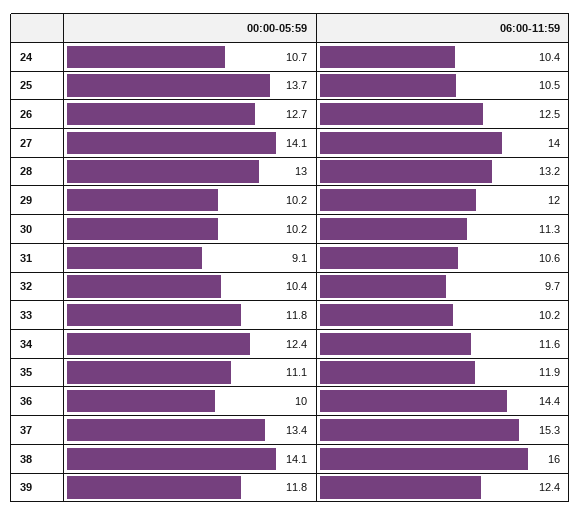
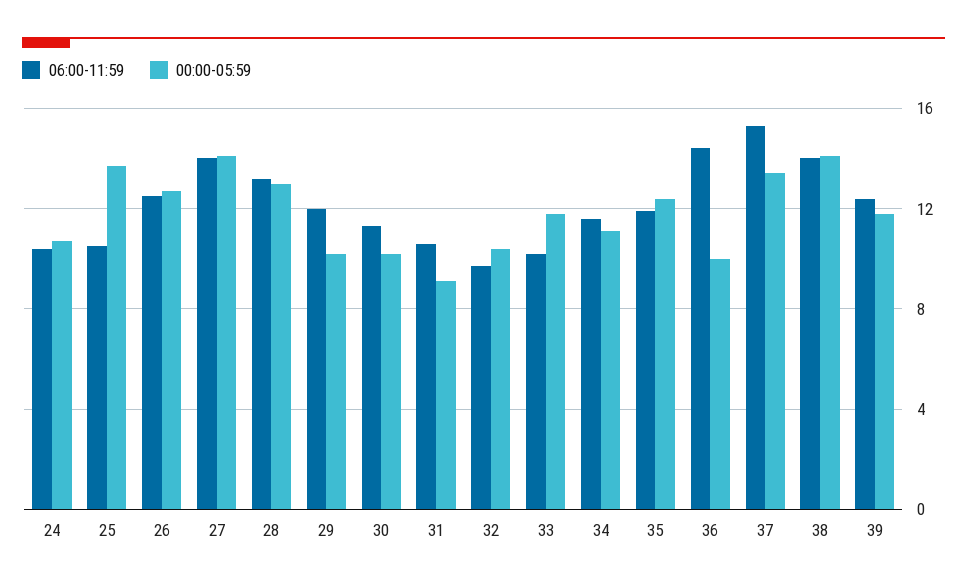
00:00-05:59, 34: 12.4 -> 11
00:00-05:59, 35: 11.1 -> 12.5
06:00-11:59, 38: 16 -> 14

